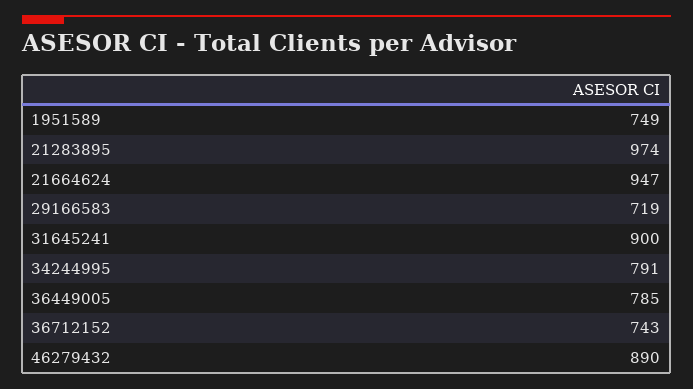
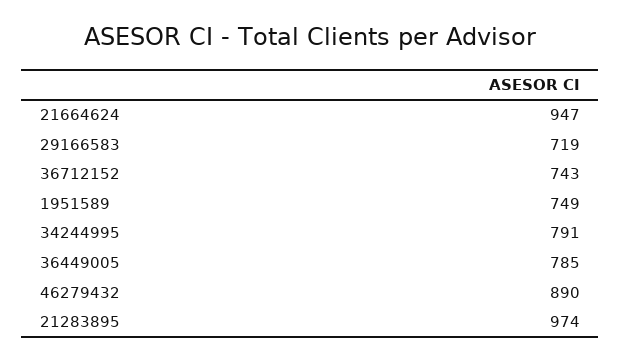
31645241: 900 -> none

